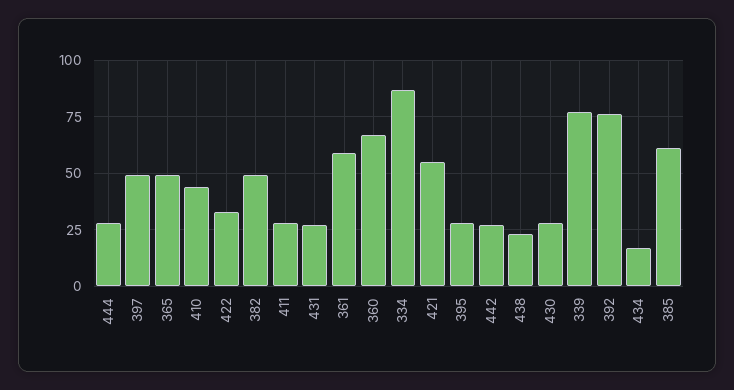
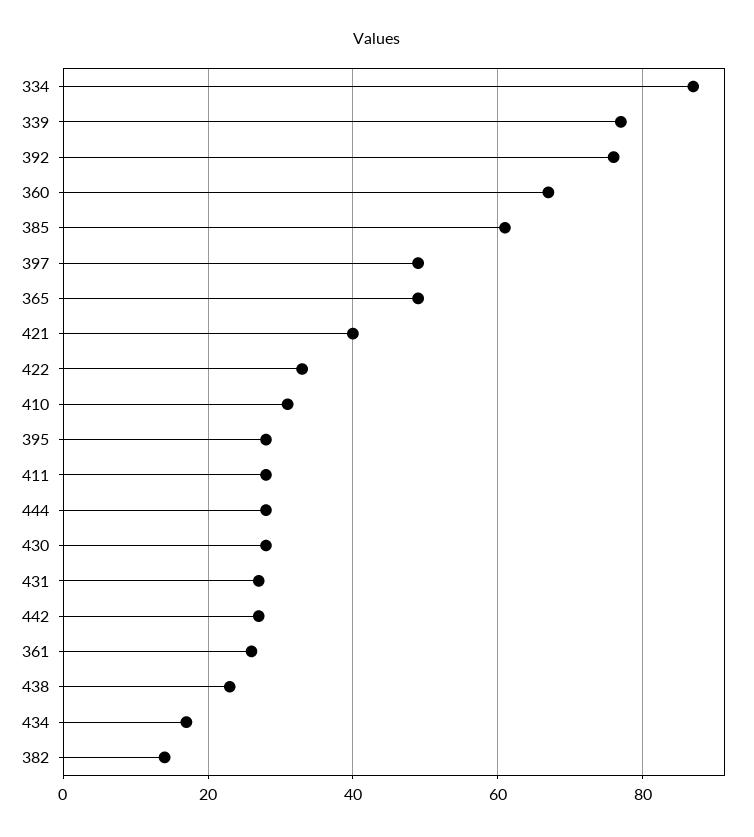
410: 45 -> 30
382: 50 -> 15
361: 60 -> 25
421: 55 -> 40

